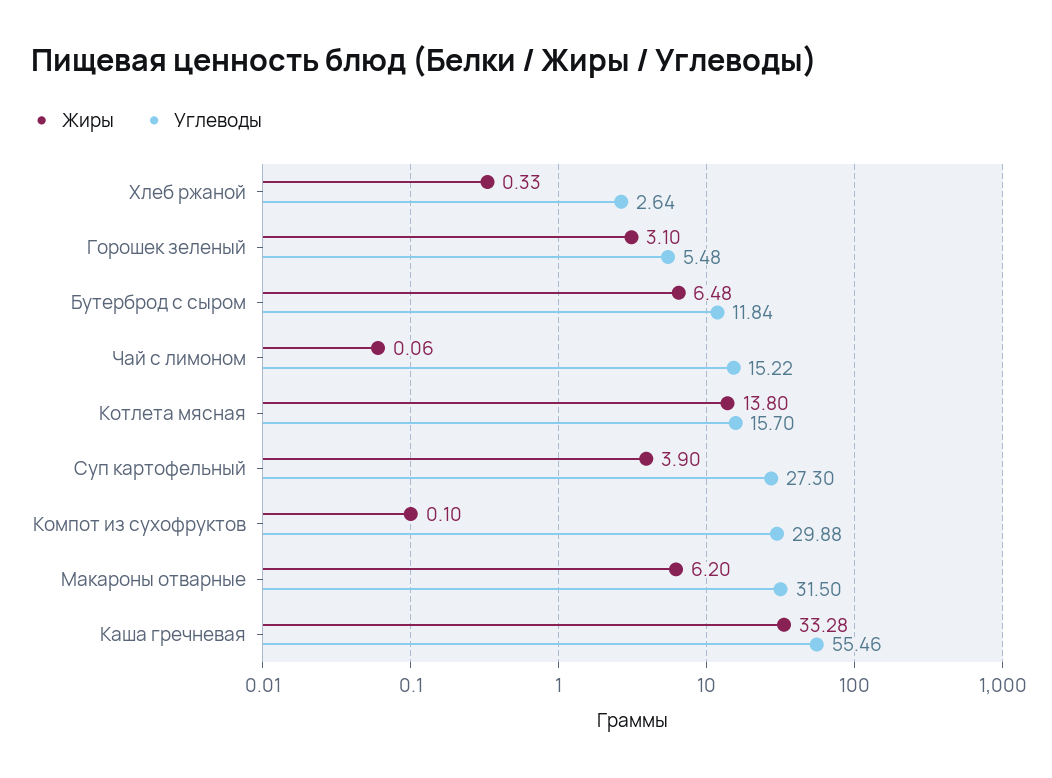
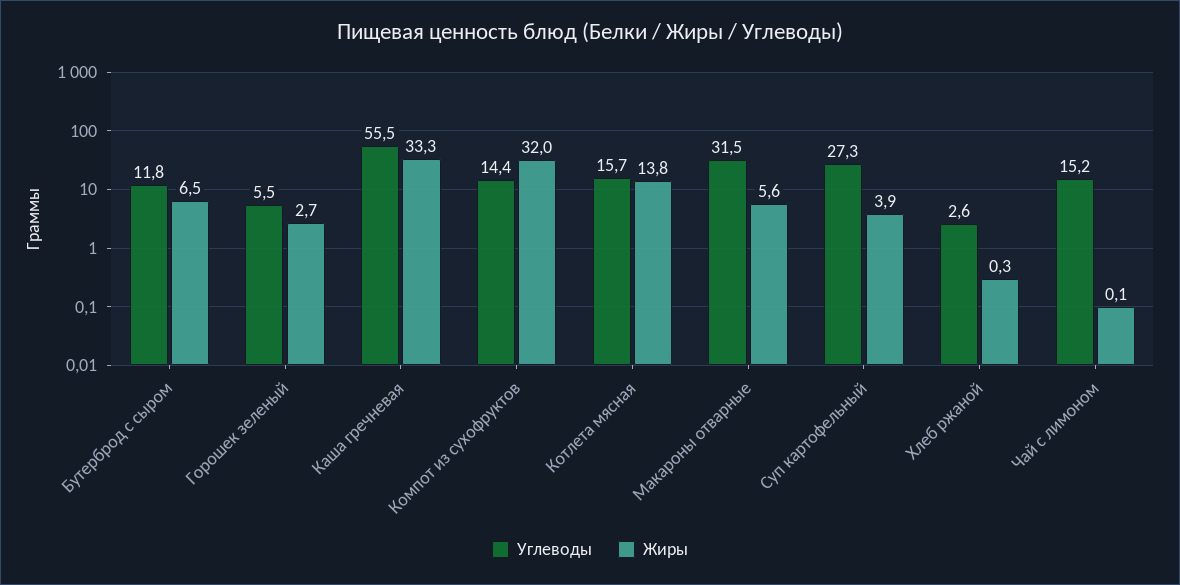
Жиры, Горошек зеленый: 3.1 -> 2.7
Жиры, Компот из сухофруктов: 0.1 -> 32
Углеводы, Компот из сухофруктов: 29.88 -> 14.4
Жиры, Макароны отварные: 6.2 -> 5.6

